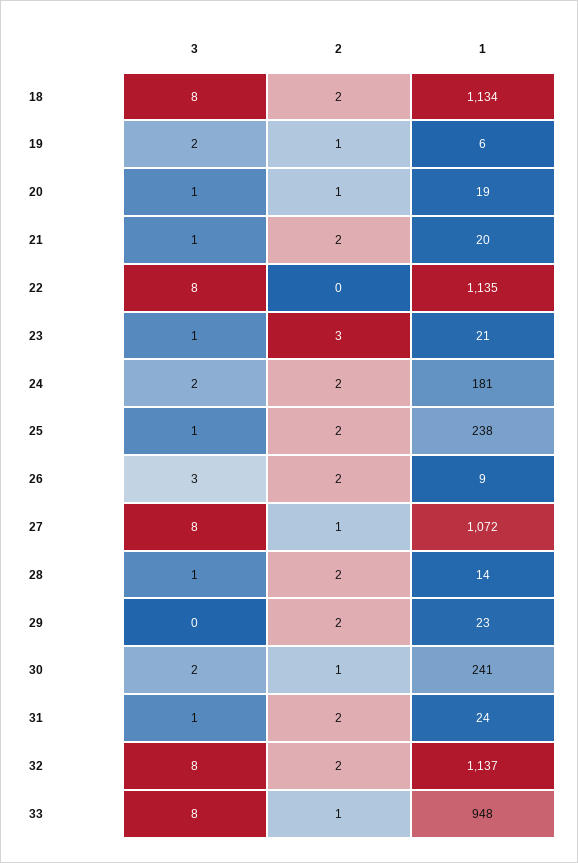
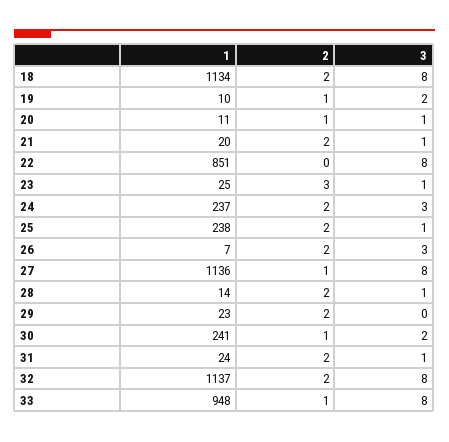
1, 19: 6 -> 10
1, 20: 19 -> 11
1, 22: 1135 -> 851
1, 23: 21 -> 25
3, 24: 2 -> 3
1, 24: 181 -> 237
1, 26: 9 -> 7
1, 27: 1072 -> 1136

